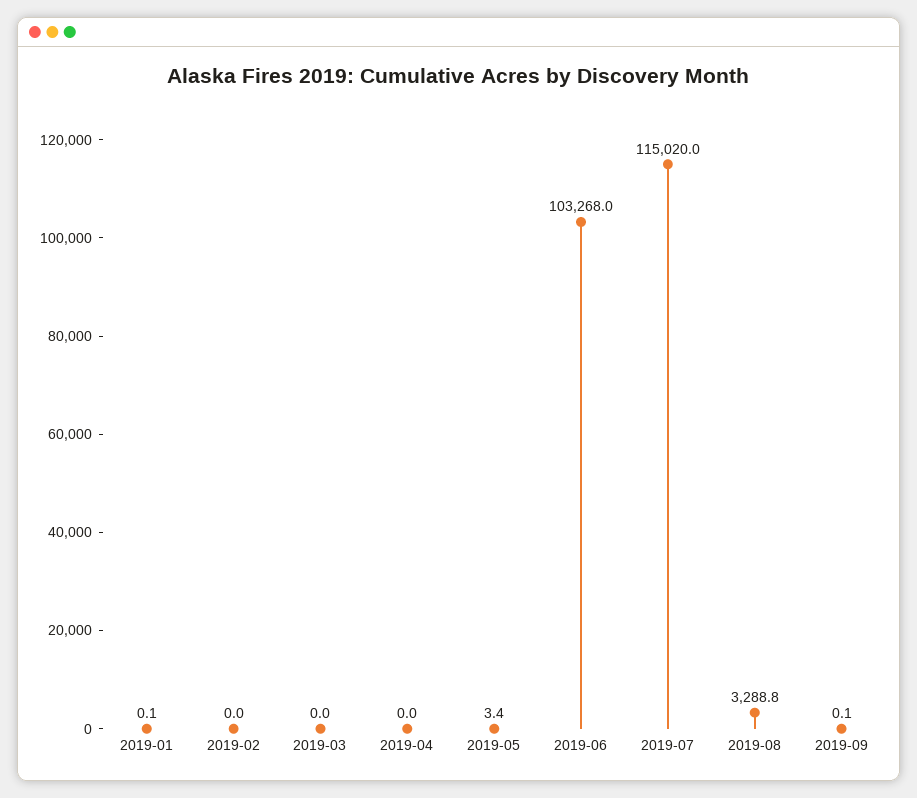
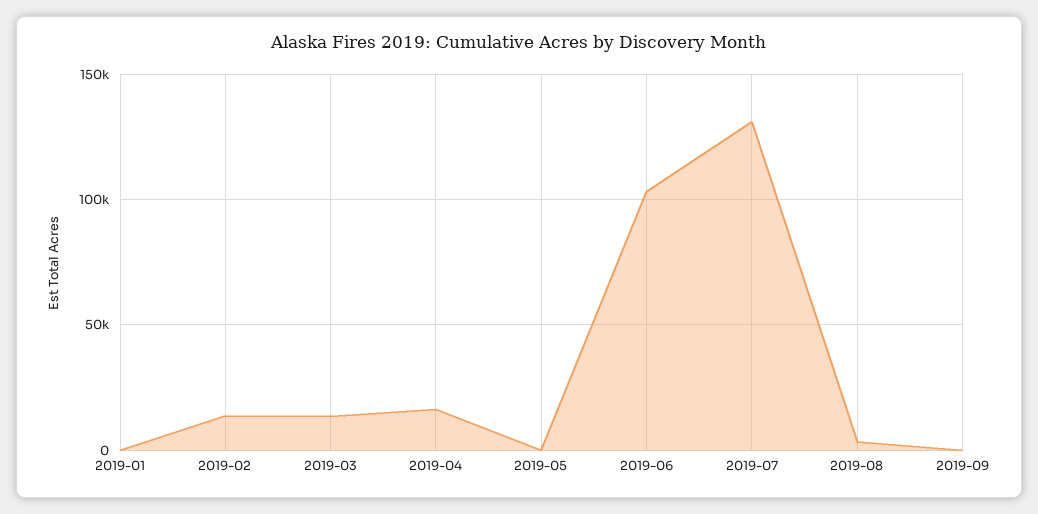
2019-02: 0 -> 15000
2019-03: 0 -> 15000
2019-04: 0 -> 15000
2019-07: 115020 -> 130000

